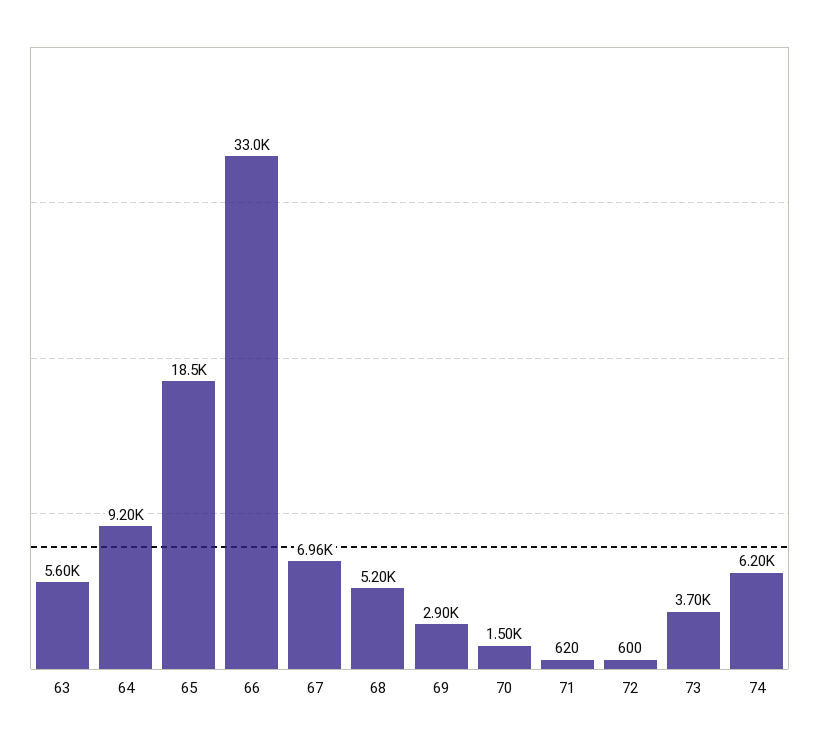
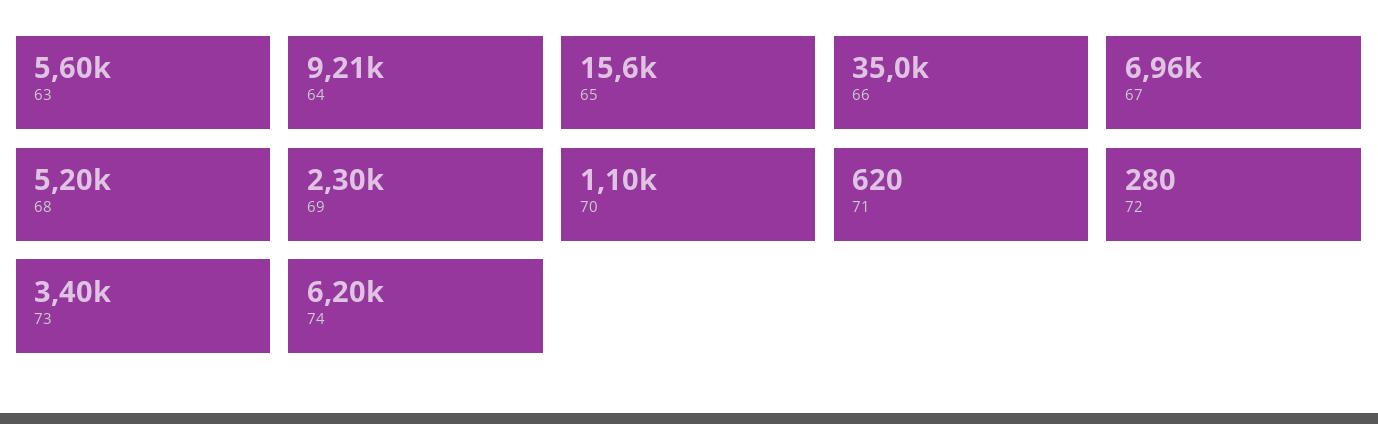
64: 9200 -> 9210
65: 18500 -> 15600
66: 33000 -> 35000
69: 2900 -> 2300
70: 1500 -> 1100
72: 600 -> 280
73: 3700 -> 3400

